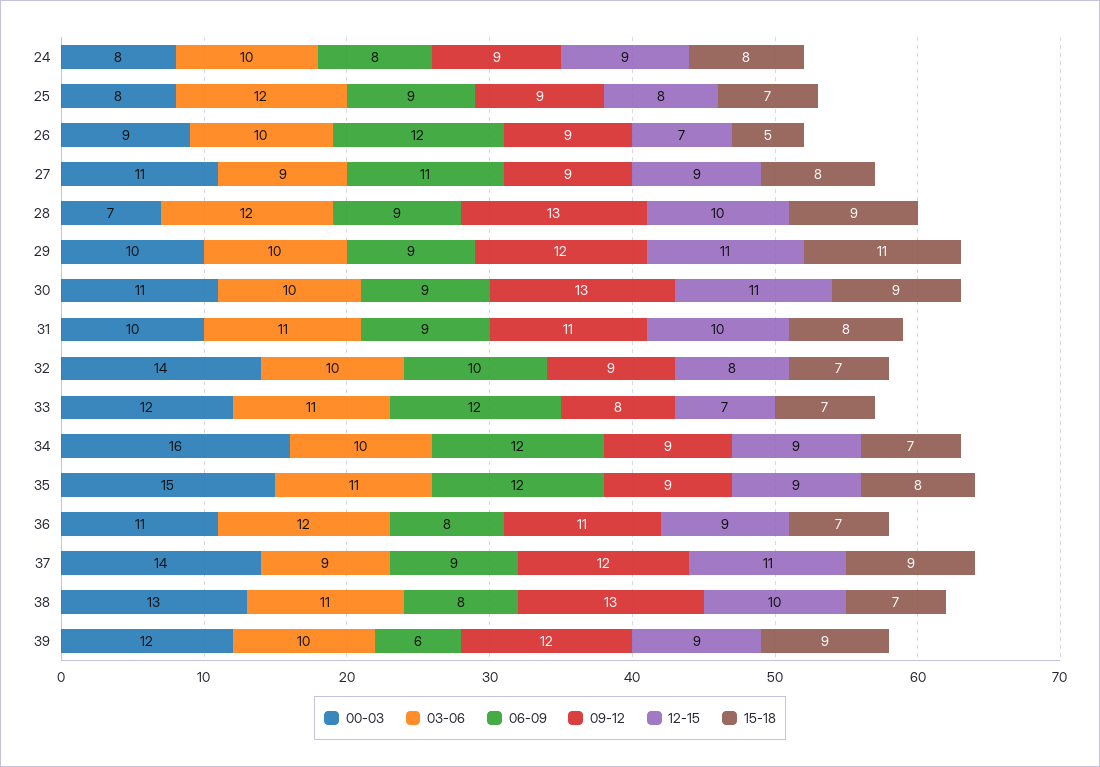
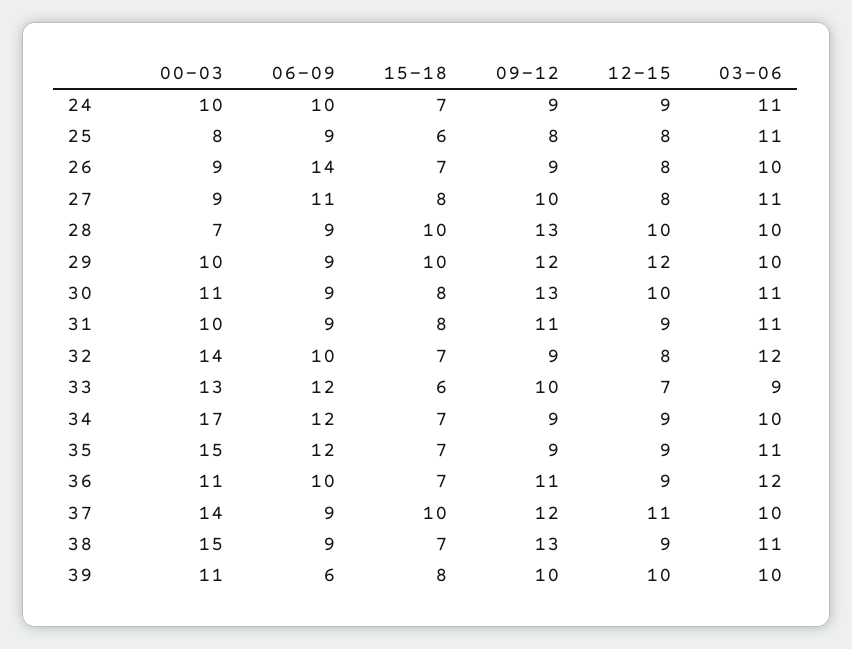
00-03, 24: 8 -> 10
03-06, 24: 10 -> 11
06-09, 24: 8 -> 10
15-18, 24: 8 -> 7
03-06, 25: 12 -> 11
09-12, 25: 9 -> 8
15-18, 25: 7 -> 6
06-09, 26: 12 -> 14
12-15, 26: 7 -> 8
15-18, 26: 5 -> 7
00-03, 27: 11 -> 9
03-06, 27: 9 -> 11
09-12, 27: 9 -> 10
12-15, 27: 9 -> 8
03-06, 28: 12 -> 10
15-18, 28: 9 -> 10
12-15, 29: 11 -> 12
15-18, 29: 11 -> 10
03-06, 30: 10 -> 11
12-15, 30: 11 -> 10
15-18, 30: 9 -> 8
12-15, 31: 10 -> 9
03-06, 32: 10 -> 12
00-03, 33: 12 -> 13
03-06, 33: 11 -> 9
09-12, 33: 8 -> 10
15-18, 33: 7 -> 6
00-03, 34: 16 -> 17
15-18, 35: 8 -> 7
06-09, 36: 8 -> 10
03-06, 37: 9 -> 10
15-18, 37: 9 -> 10
00-03, 38: 13 -> 15
06-09, 38: 8 -> 9
12-15, 38: 10 -> 9
00-03, 39: 12 -> 11
09-12, 39: 12 -> 10
12-15, 39: 9 -> 10
15-18, 39: 9 -> 8

